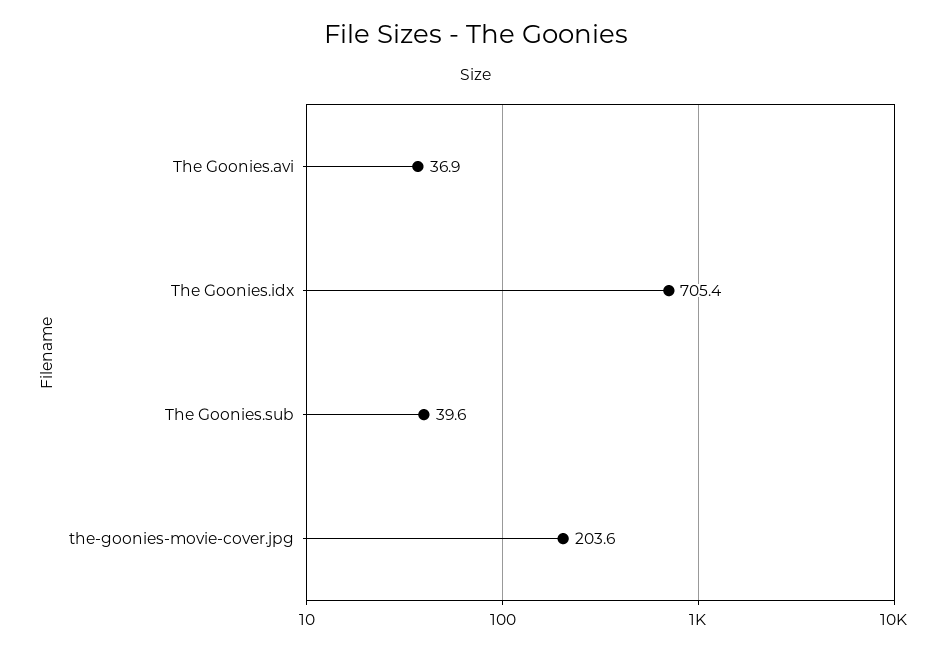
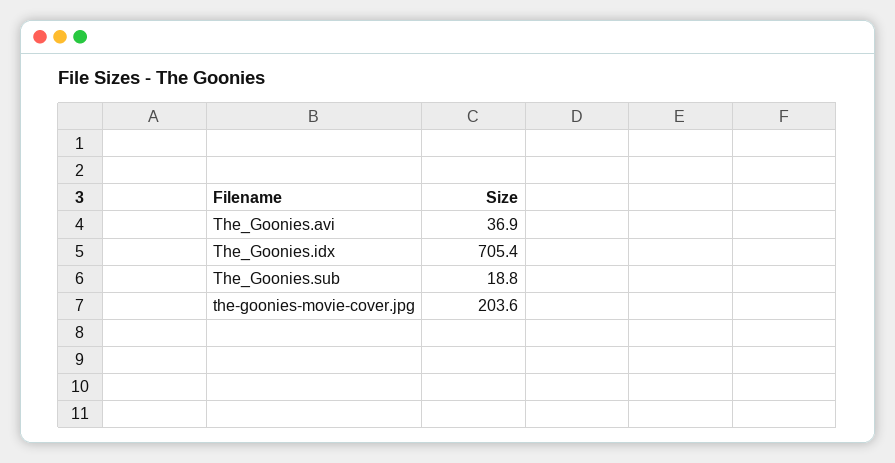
The Goonies.sub: 39.6 -> 18.8

